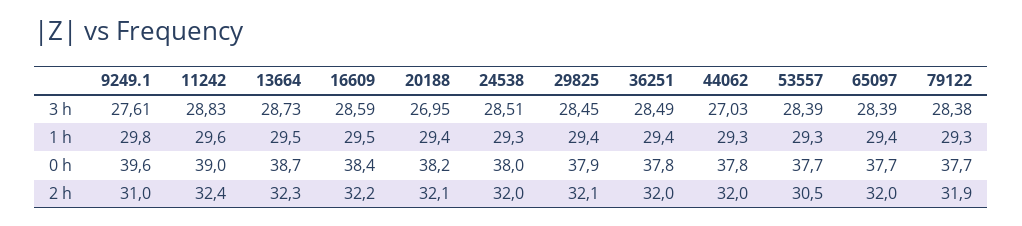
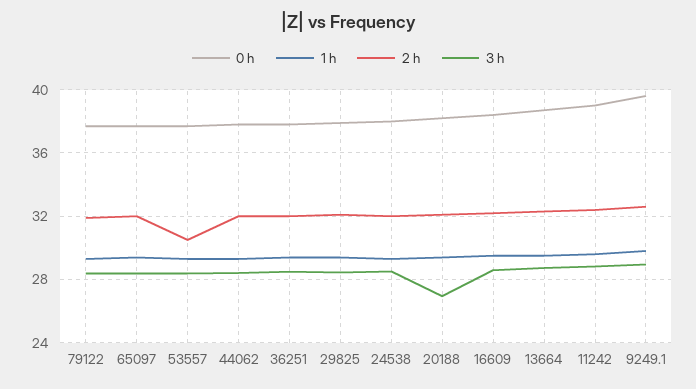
3 h, 9249.1: 27.61 -> 29
3 h, 44062: 27.03 -> 28.5
2 h, 9249.1: 31 -> 32.5

